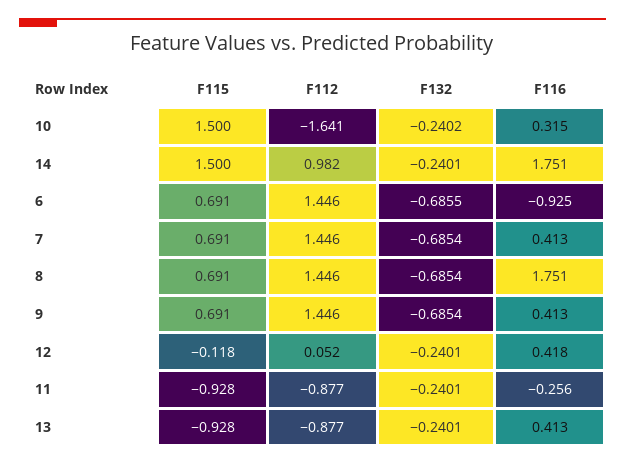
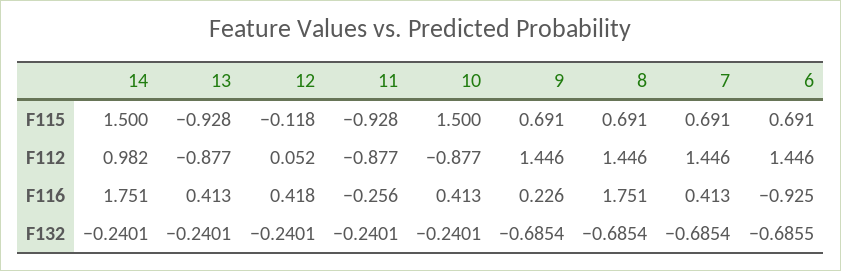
F112, 10: -1.641 -> -0.877
F132, 10: -0.2402 -> -0.2401
F116, 10: 0.315 -> 0.413
F116, 9: 0.413 -> 0.226

